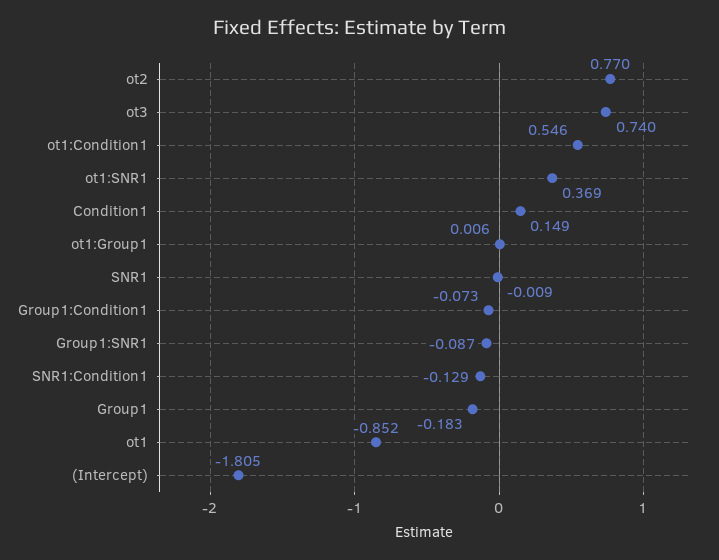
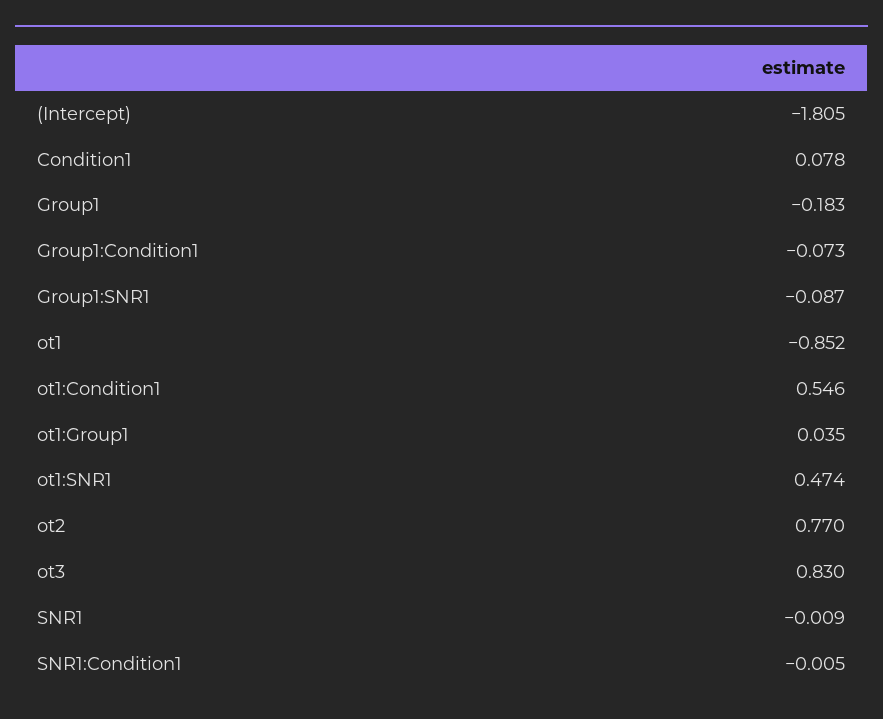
ot3: 0.74 -> 0.83
ot1:SNR1: 0.369 -> 0.474
Condition1: 0.149 -> 0.078
ot1:Group1: 0.006 -> 0.035
SNR1:Condition1: -0.129 -> -0.005

